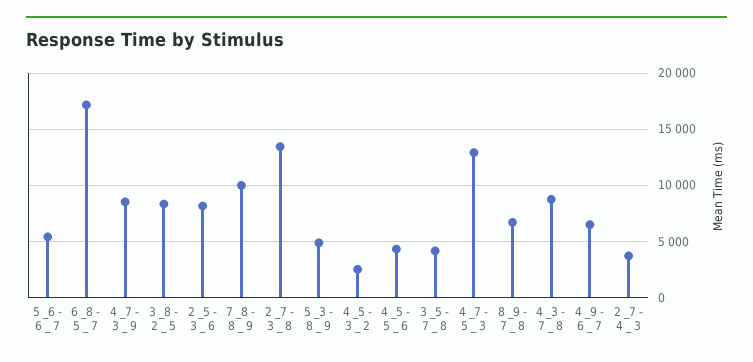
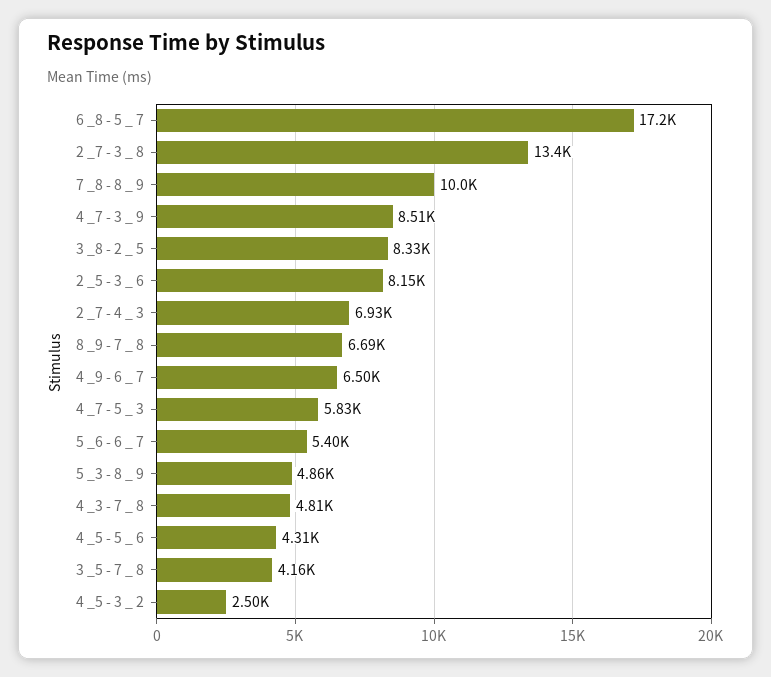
4 _7 - 5 _ 3: 13000 -> 5830
4 _3 - 7 _ 8: 9000 -> 4810
2 _7 - 4 _ 3: 4000 -> 6930

